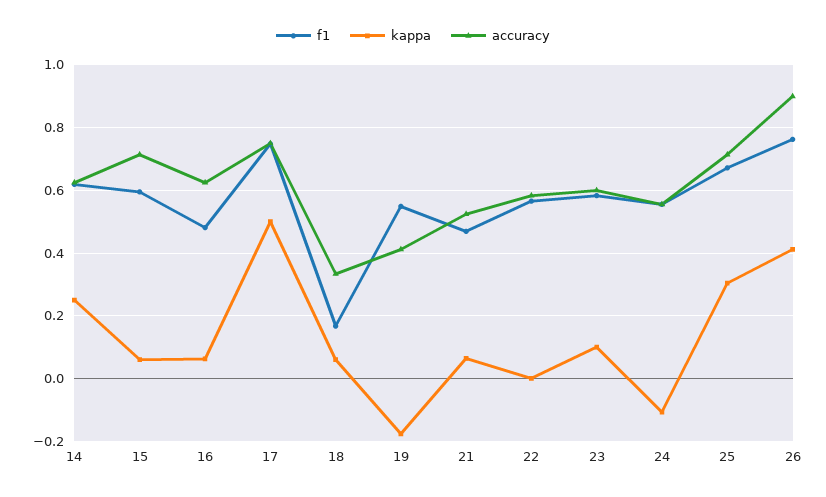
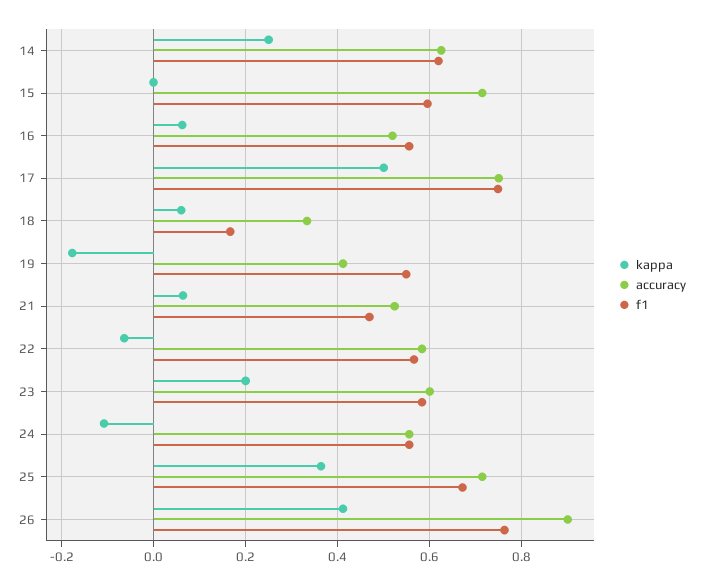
kappa, 15: 0.06 -> 0
f1, 16: 0.48 -> 0.56
accuracy, 16: 0.62 -> 0.52
kappa, 22: 0 -> -0.06
kappa, 23: 0.1 -> 0.2
kappa, 25: 0.3 -> 0.36

